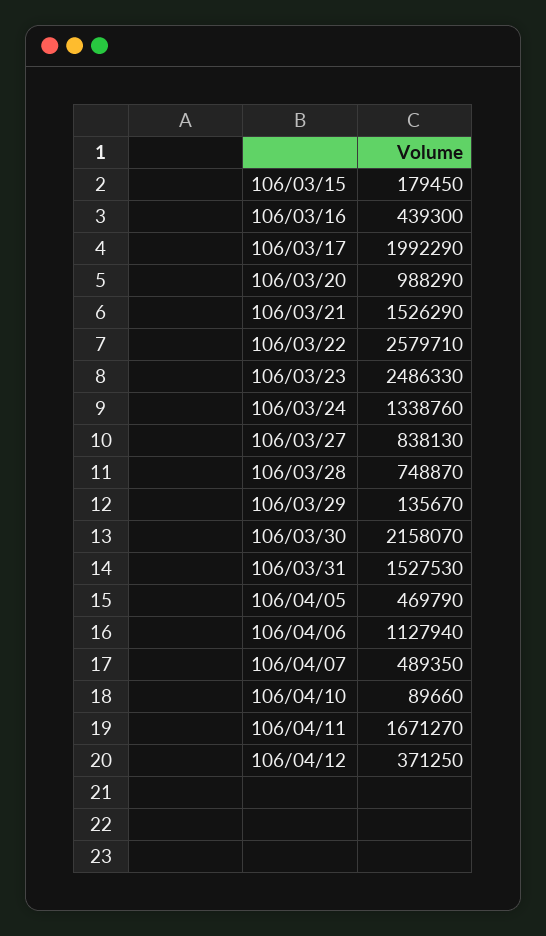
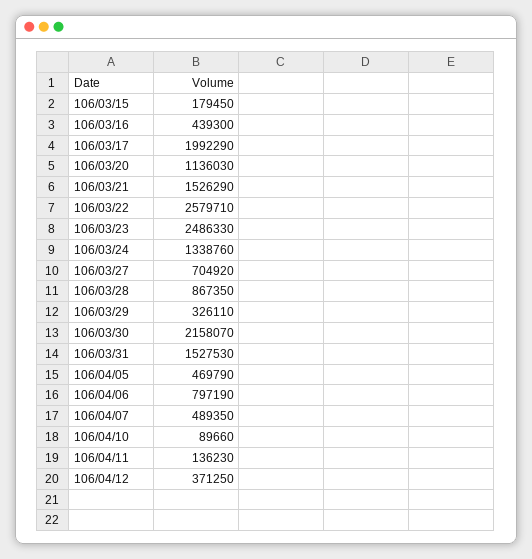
106/03/20: 988290 -> 1136030
106/03/27: 838130 -> 704920
106/03/28: 748870 -> 867350
106/03/29: 135670 -> 326110
106/04/06: 1127940 -> 797190
106/04/11: 1671270 -> 136230

